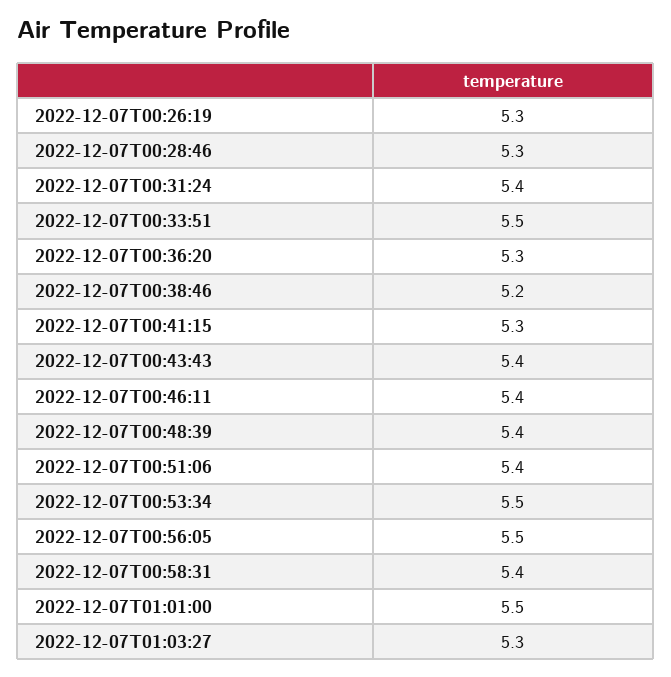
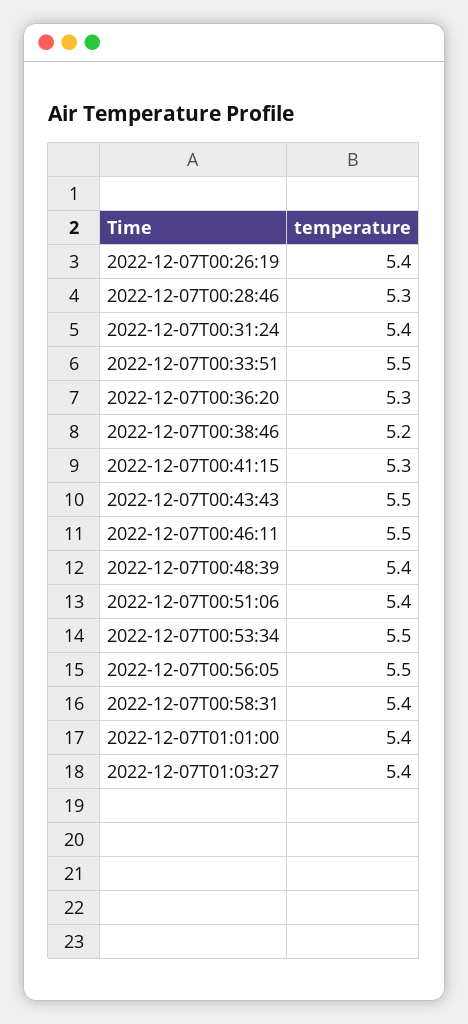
2022-12-07T00:26:19: 5.3 -> 5.4
2022-12-07T00:43:43: 5.4 -> 5.5
2022-12-07T00:46:11: 5.4 -> 5.5
2022-12-07T01:01:00: 5.5 -> 5.4
2022-12-07T01:03:27: 5.3 -> 5.4

